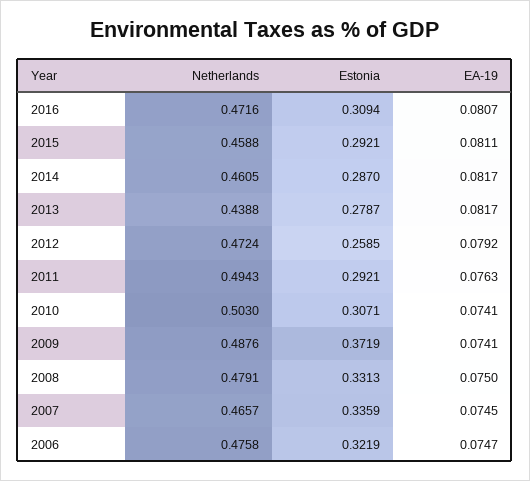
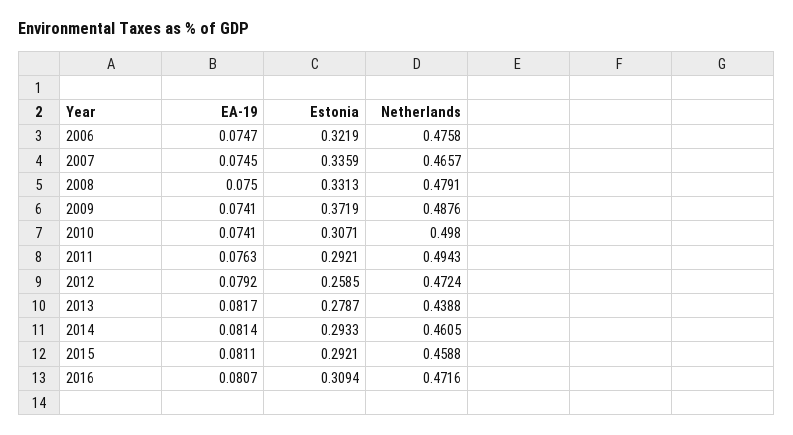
Estonia, 2014: 0.287 -> 0.2933
EA-19, 2014: 0.0817 -> 0.0814
Netherlands, 2010: 0.503 -> 0.498

